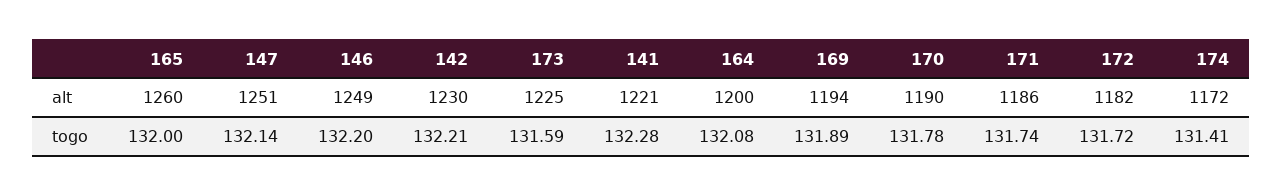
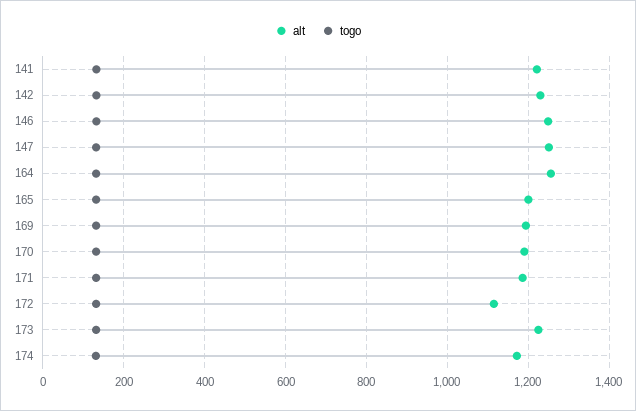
alt, 165: 1260 -> 1200
alt, 164: 1200 -> 1260
alt, 172: 1182 -> 1120

